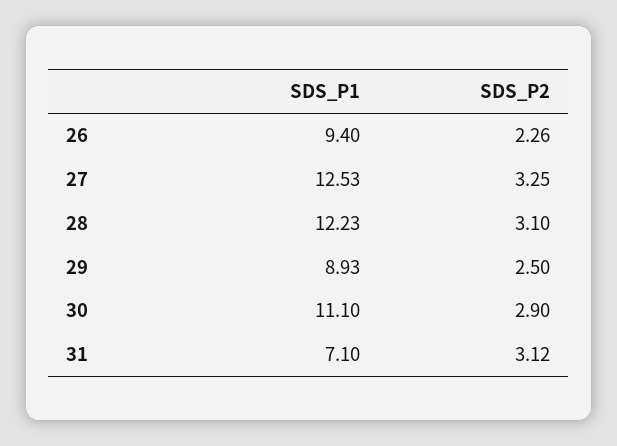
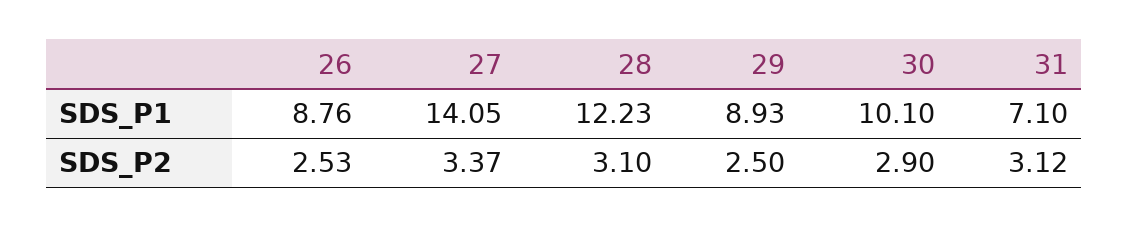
SDS_P1, 26: 9.4 -> 8.76
SDS_P2, 26: 2.26 -> 2.53
SDS_P1, 27: 12.53 -> 14.05
SDS_P2, 27: 3.25 -> 3.37
SDS_P1, 30: 11.1 -> 10.1

